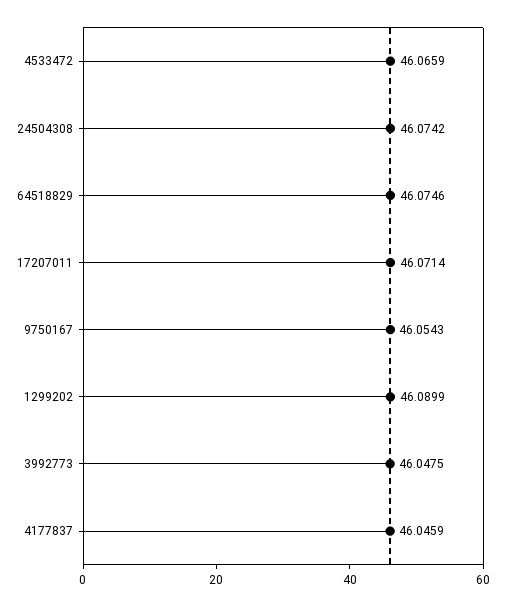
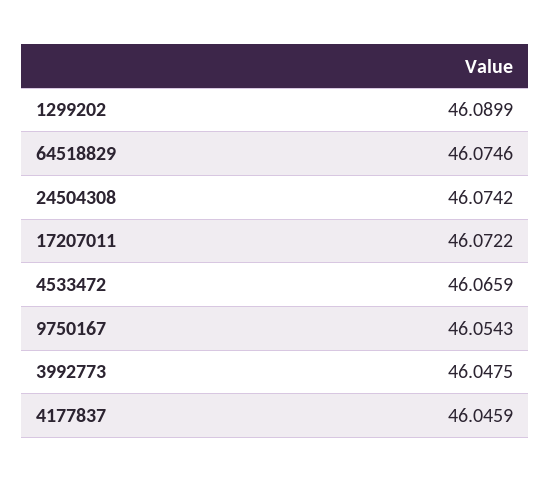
17207011: 46.0714 -> 46.0722

